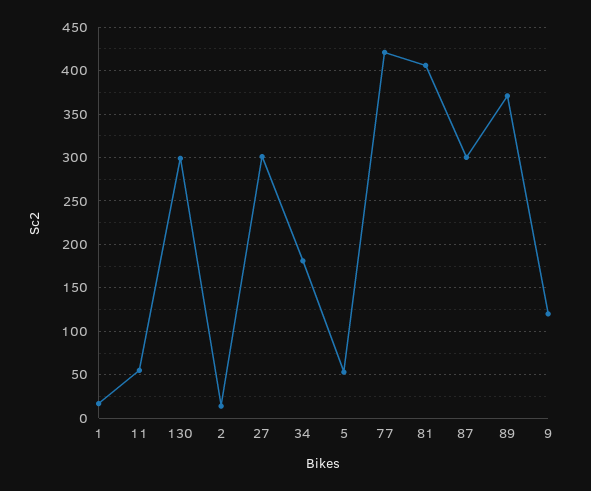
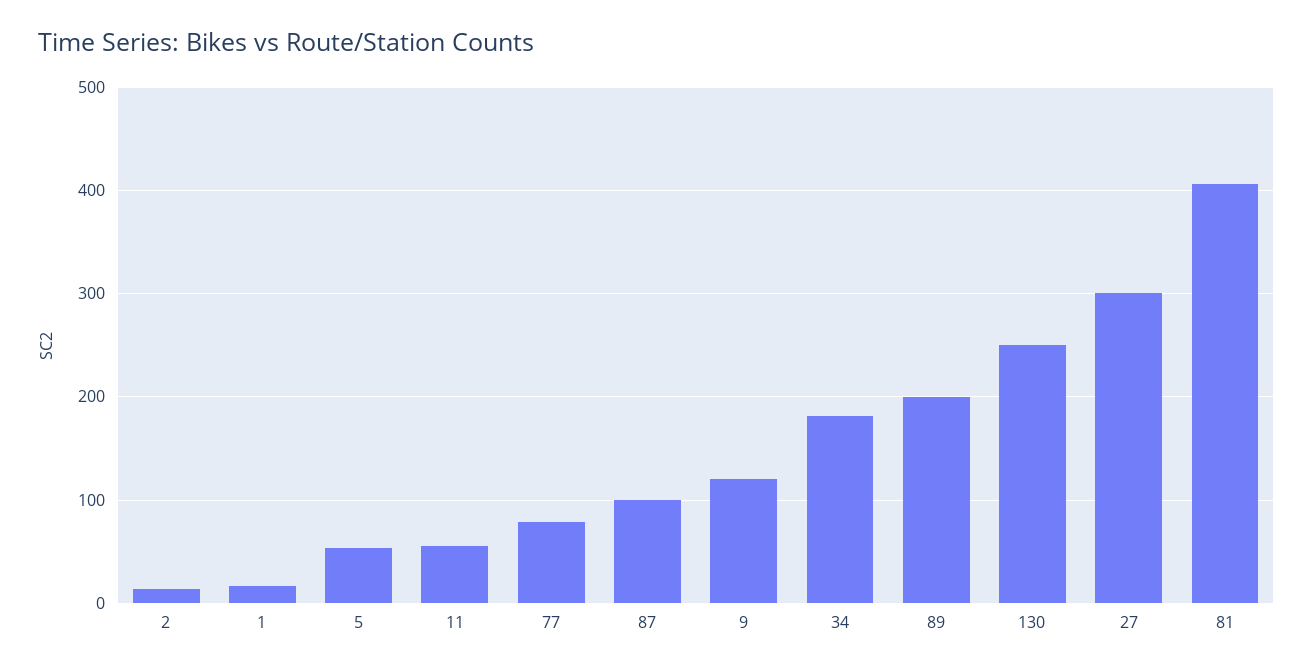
130: 300 -> 250
77: 420 -> 80
87: 300 -> 100
89: 370 -> 200

